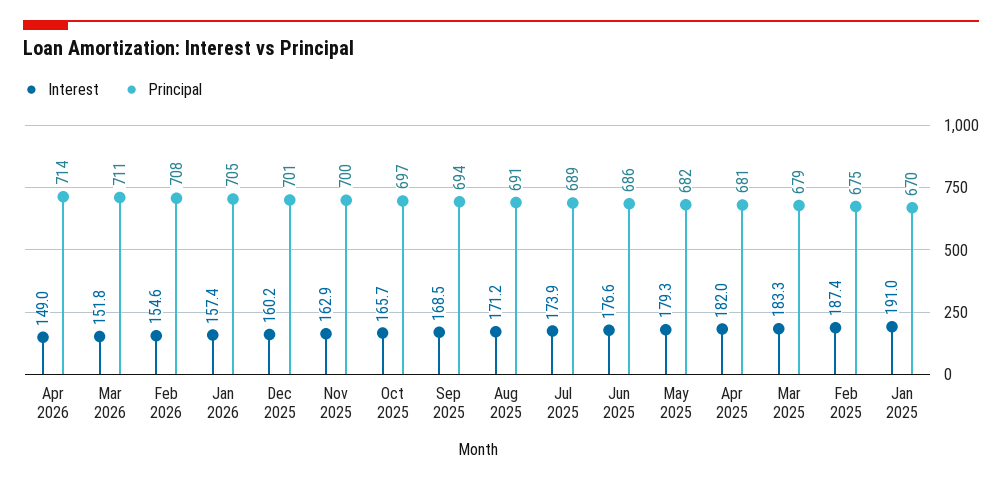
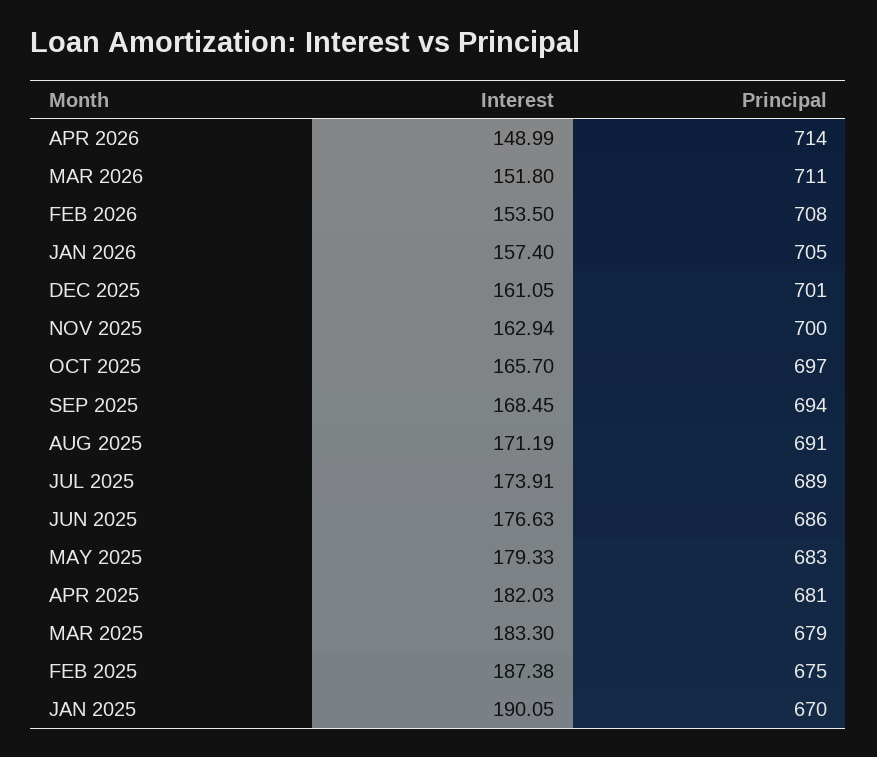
Interest, Feb 2026: 154.6 -> 153.5
Interest, Dec 2025: 160.2 -> 161.05
Principal, May 2025: 682 -> 683
Interest, Jan 2025: 191 -> 190.05

